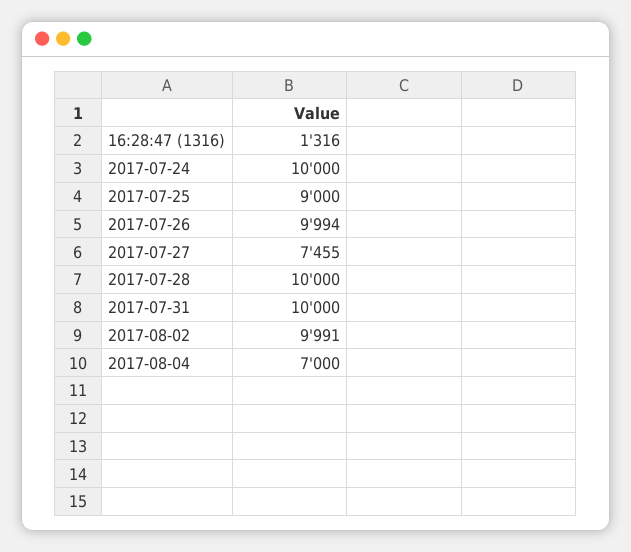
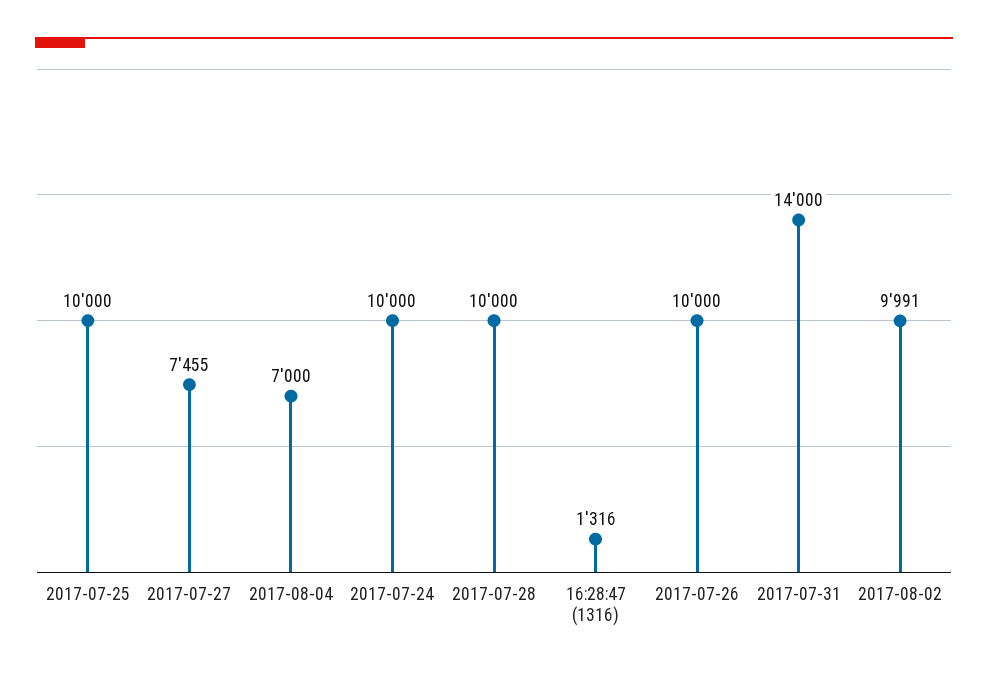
2017-07-25: 9000 -> 10000
2017-07-26: 9994 -> 10000
2017-07-31: 10000 -> 14000

